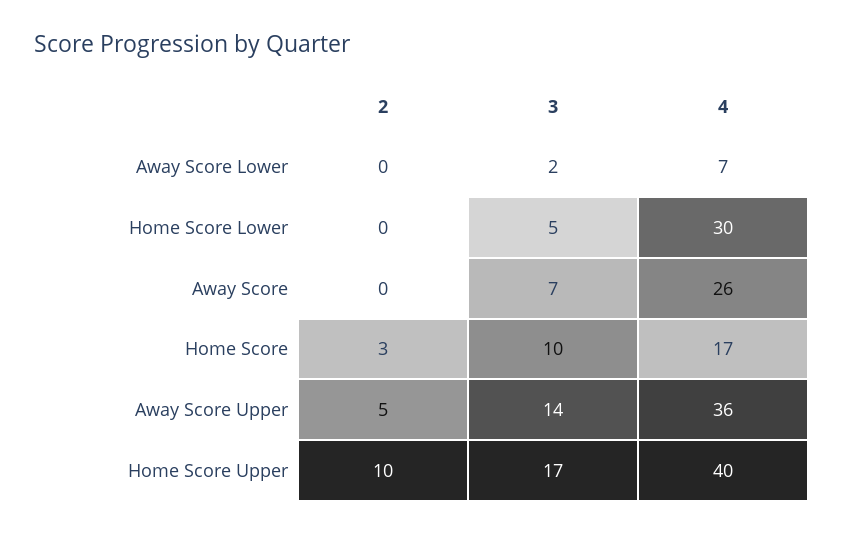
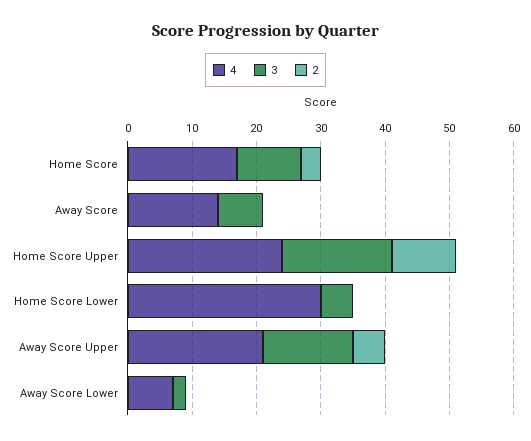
4, Away Score: 26 -> 15
4, Away Score Upper: 36 -> 20
4, Home Score Upper: 40 -> 25

